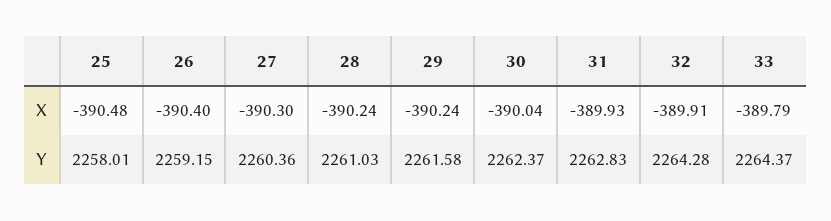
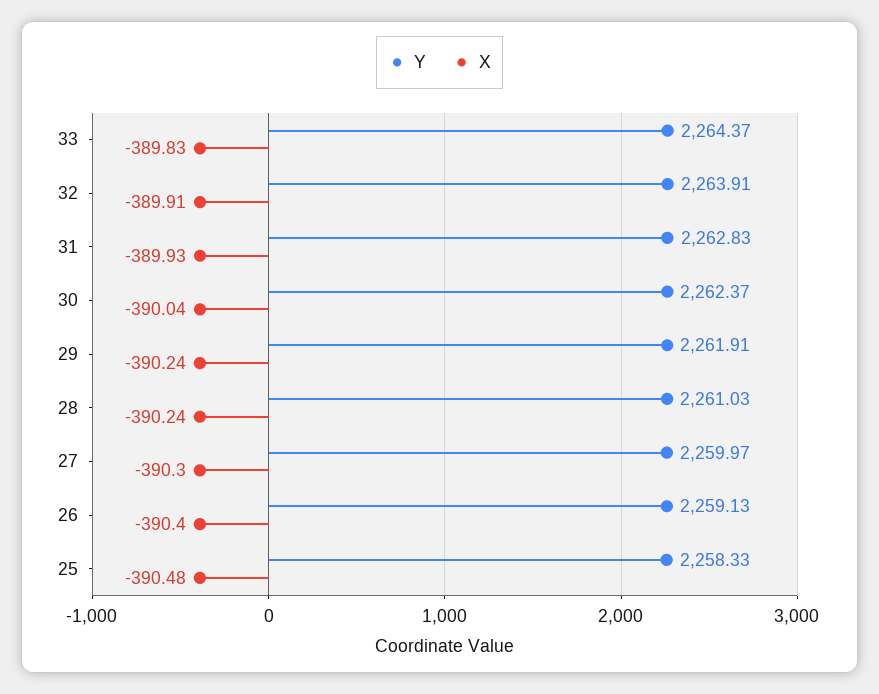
X, 33: -389.79 -> -389.83
Y, 25: 2258.01 -> 2258.33
Y, 26: 2259.15 -> 2259.13
Y, 27: 2260.36 -> 2259.97
Y, 29: 2261.58 -> 2261.91
Y, 32: 2264.28 -> 2263.91

